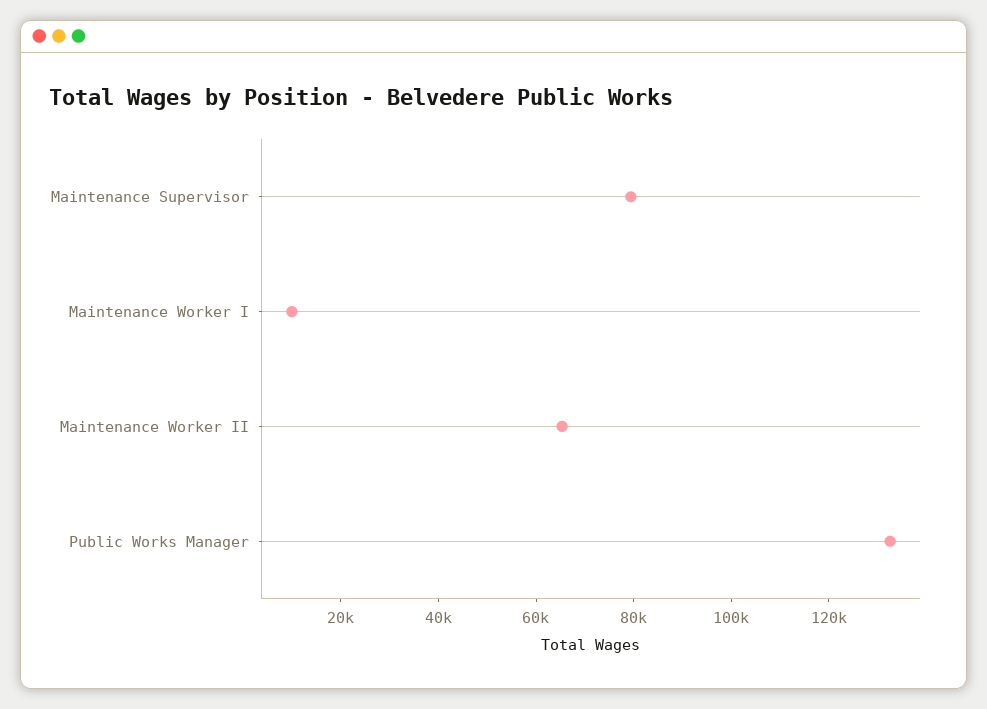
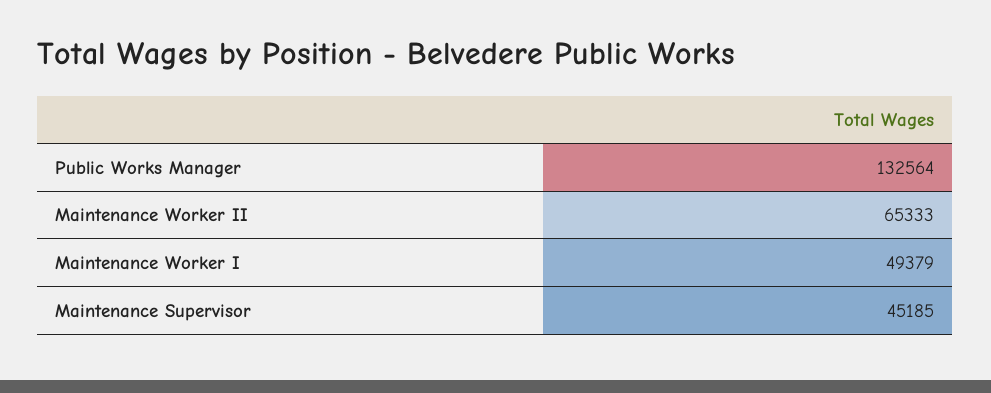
Maintenance Supervisor: 80000 -> 45185
Maintenance Worker I: 10000 -> 49379

